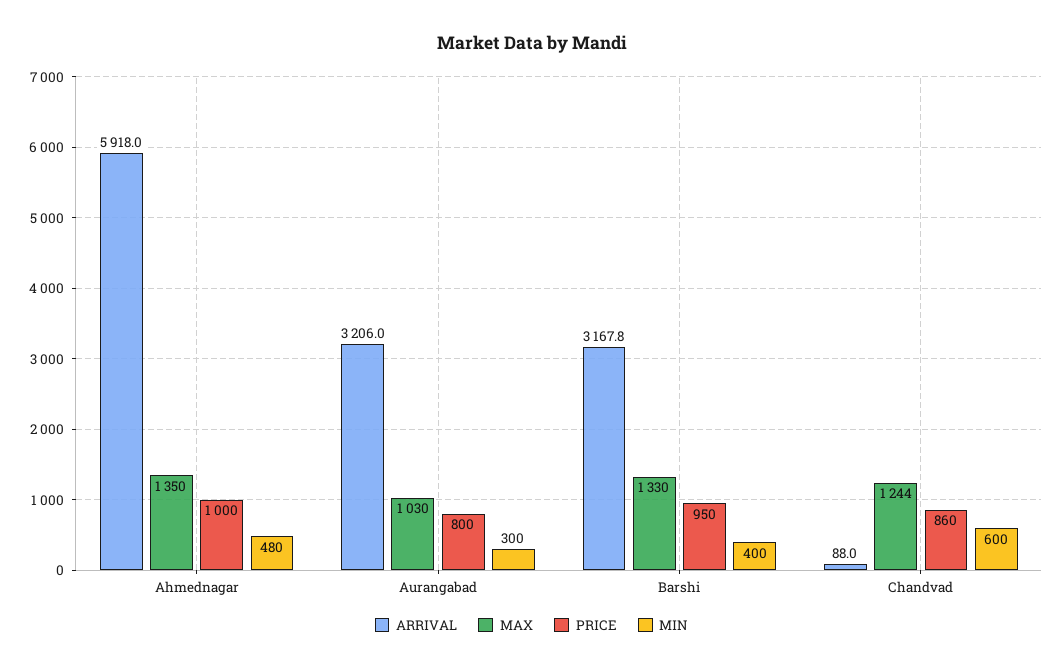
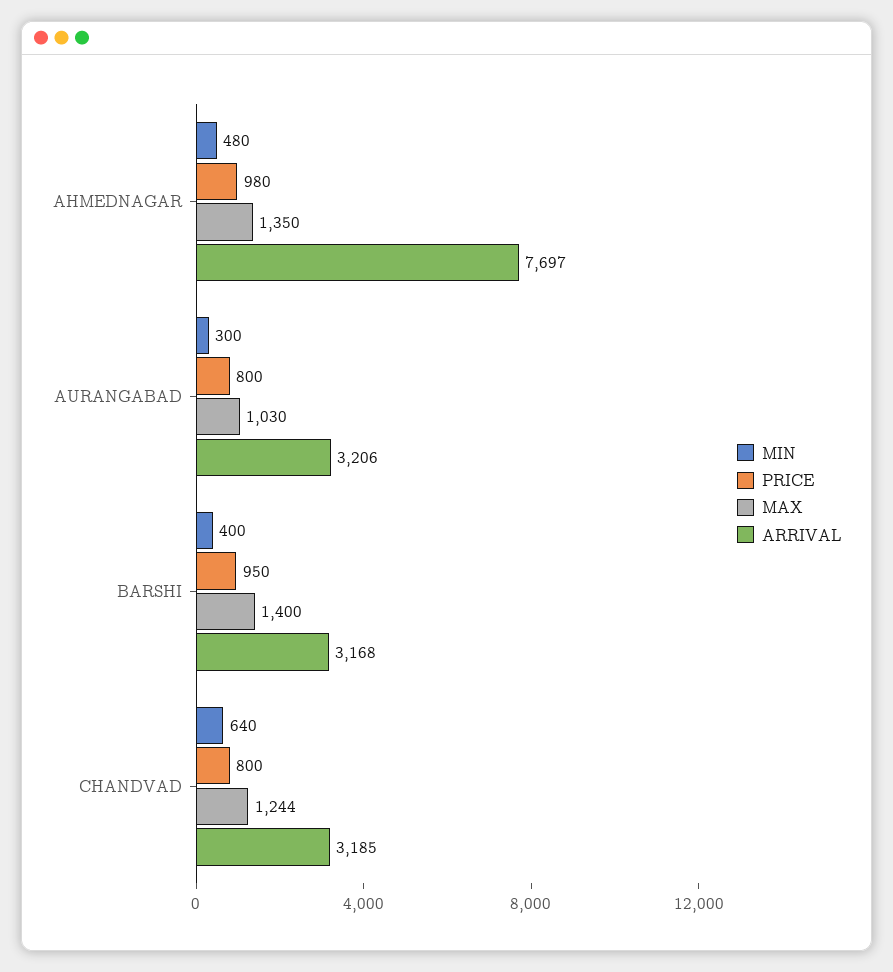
ARRIVAL, Ahmednagar: 5918 -> 7697
PRICE, Ahmednagar: 1000 -> 980
MAX, Barshi: 1330 -> 1400
ARRIVAL, Chandvad: 88 -> 3185
PRICE, Chandvad: 860 -> 800
MIN, Chandvad: 600 -> 640

